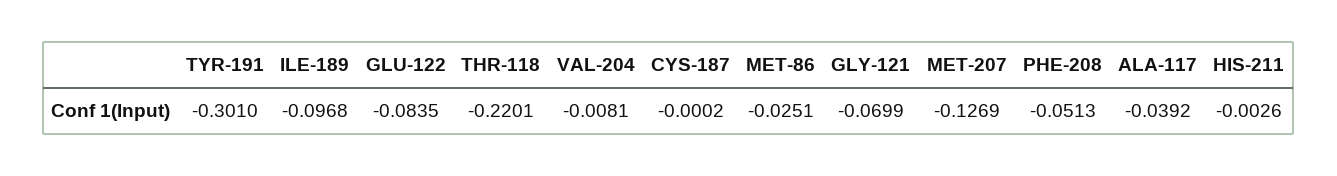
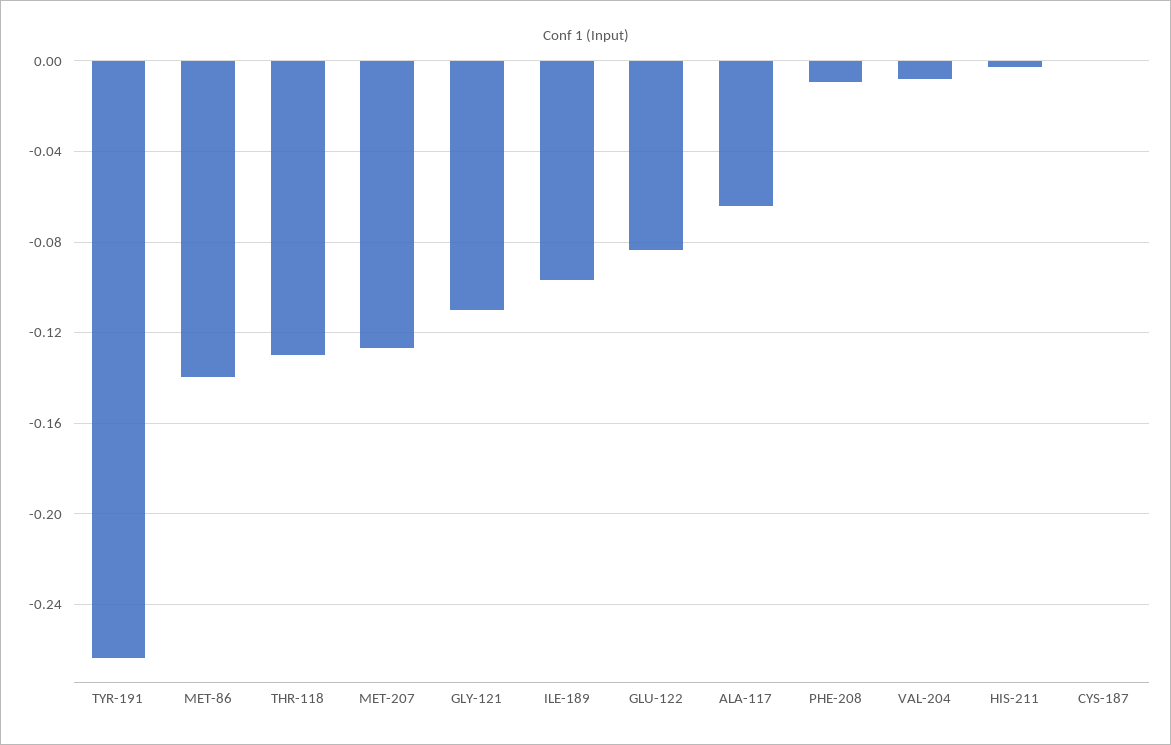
TYR-191: -0.301 -> -0.265
THR-118: -0.2201 -> -0.13
MET-86: -0.0251 -> -0.14
GLY-121: -0.0699 -> -0.11
PHE-208: -0.0513 -> -0.01
ALA-117: -0.0392 -> -0.065

